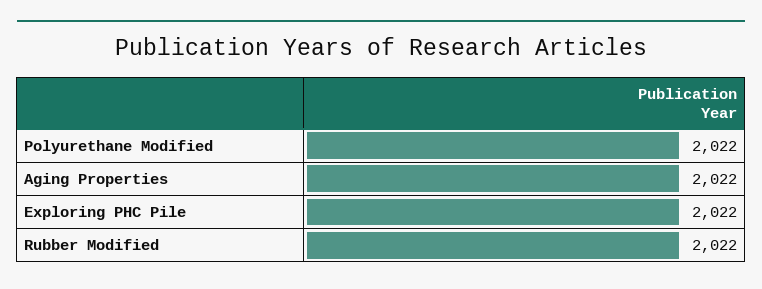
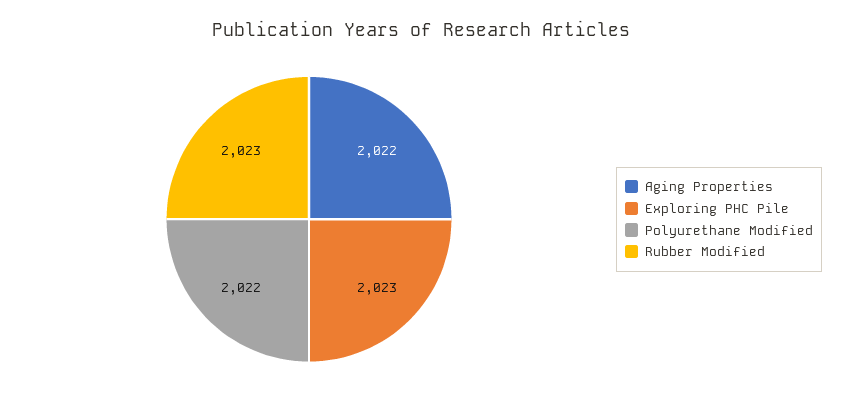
Exploring PHC Pile: 2022 -> 2023
Rubber Modified: 2022 -> 2023

